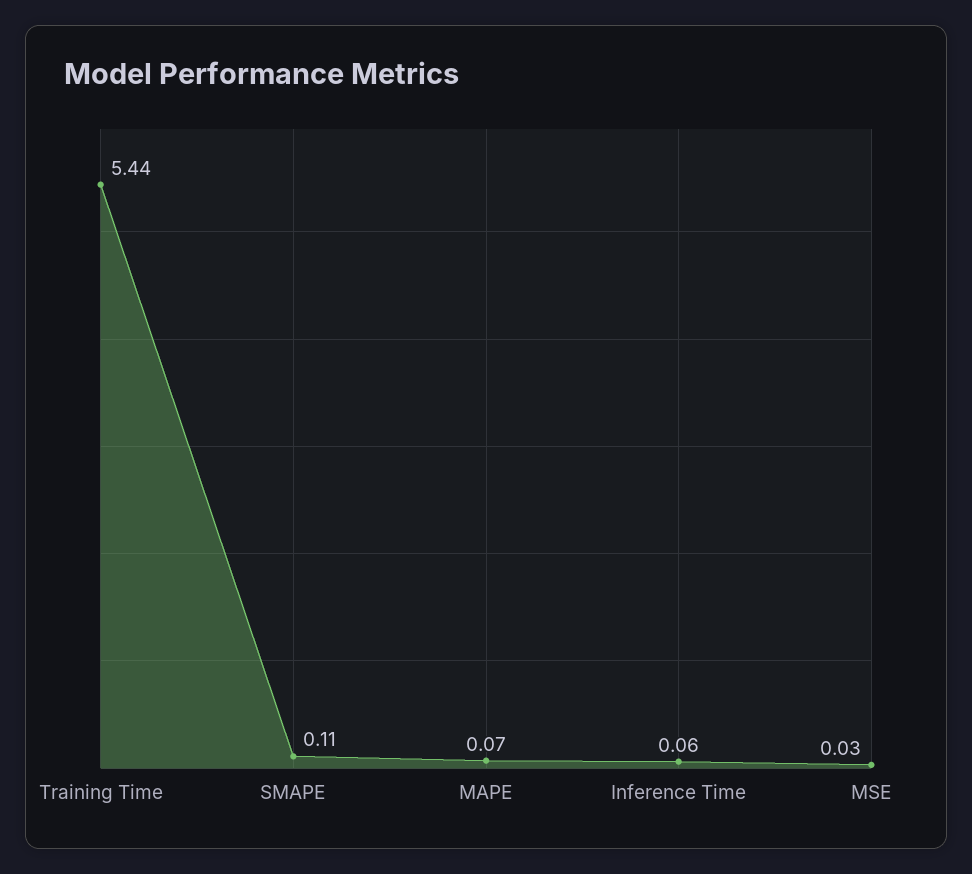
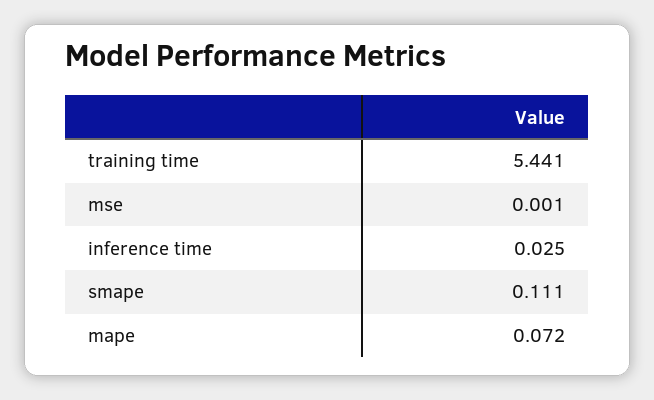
Inference Time: 0.06 -> 0.025
MSE: 0.03 -> 0.001

